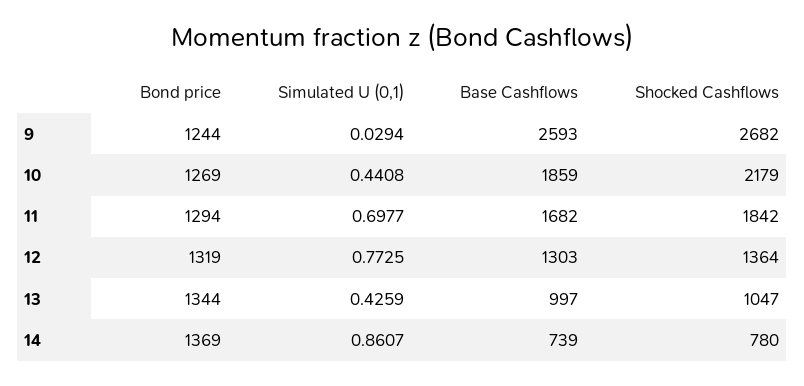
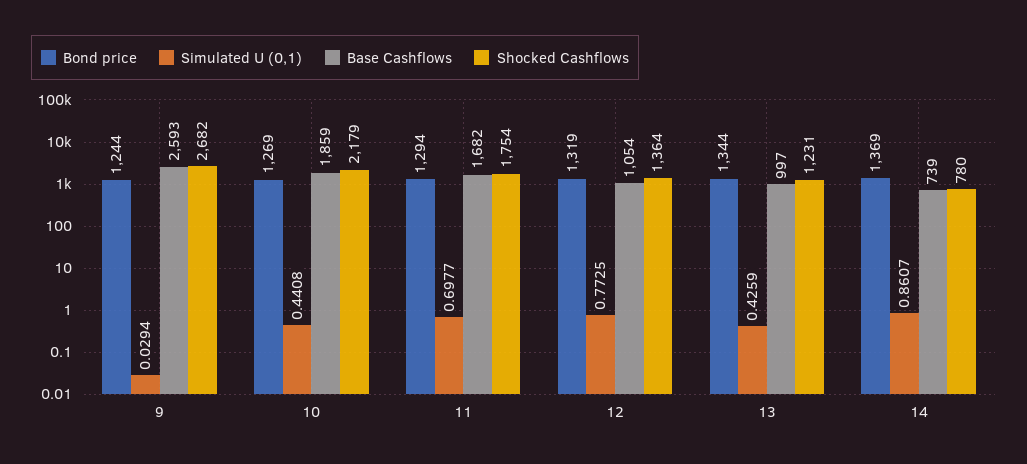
Shocked Cashflows, 11: 1842 -> 1754
Base Cashflows, 12: 1303 -> 1054
Shocked Cashflows, 13: 1047 -> 1231

